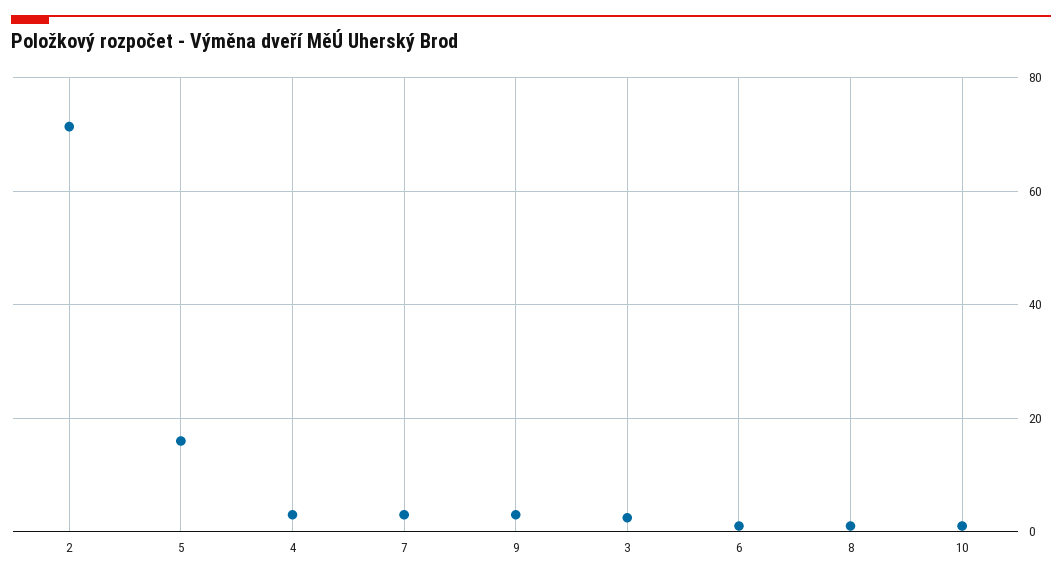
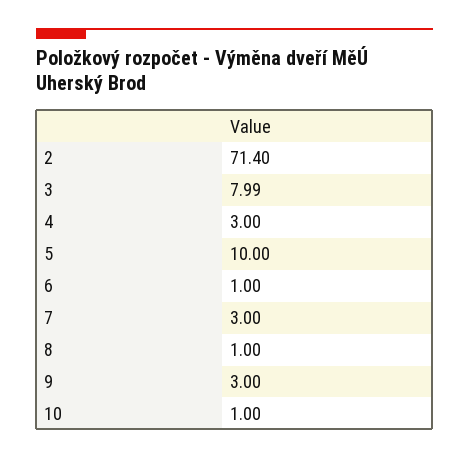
5: 16 -> 10
3: 2 -> 7.99

